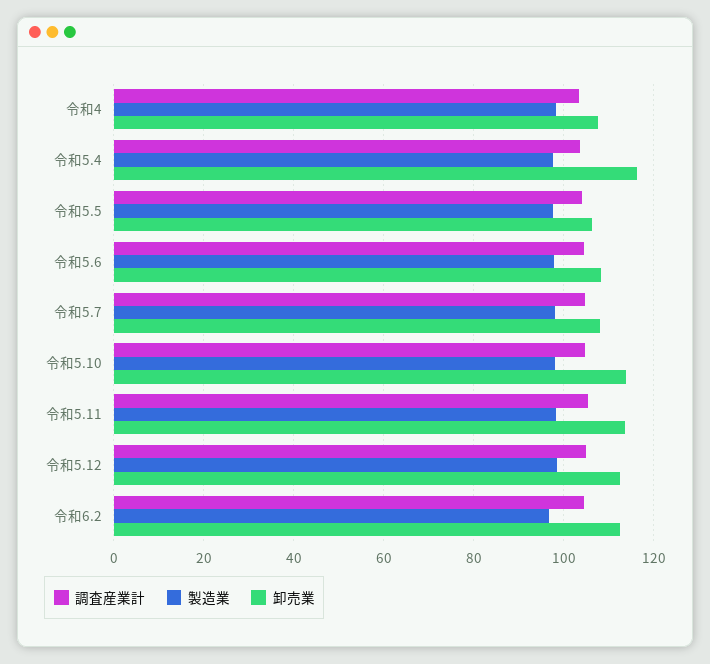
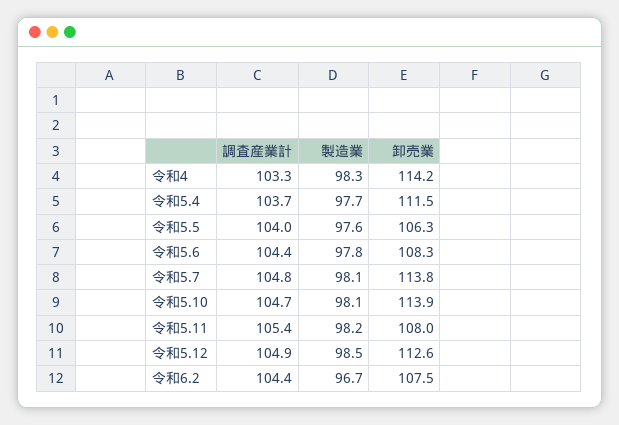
卸売業, 令和4: 108 -> 114.2
卸売業, 令和5.4: 116 -> 111.5
卸売業, 令和5.7: 108 -> 113.8
卸売業, 令和5.11: 114 -> 108
卸売業, 令和6.2: 112 -> 107.5

